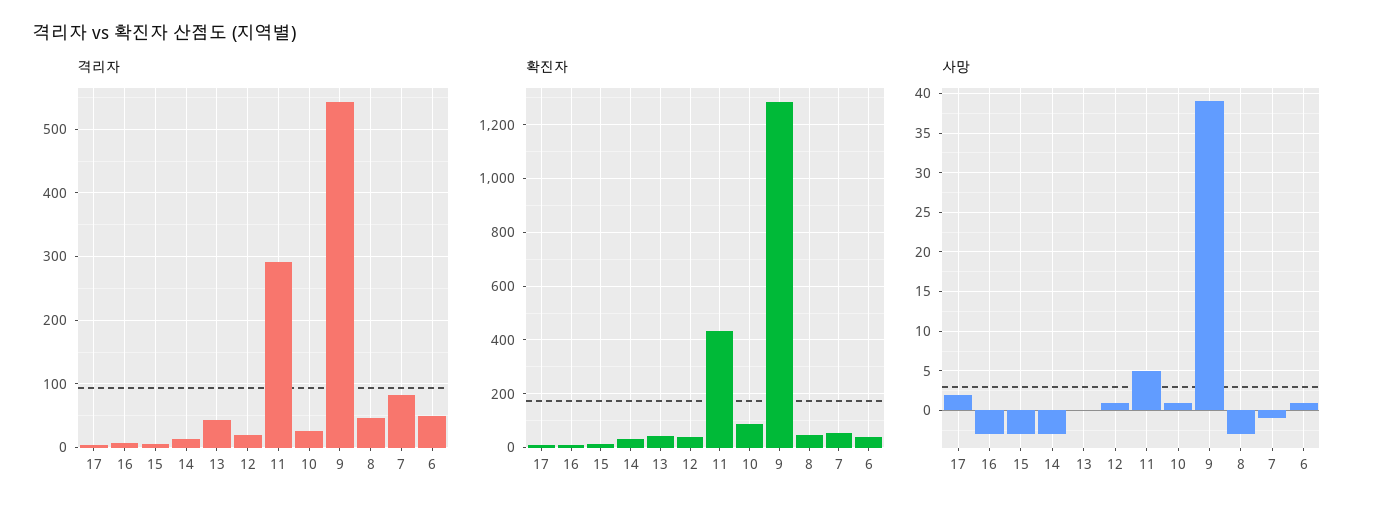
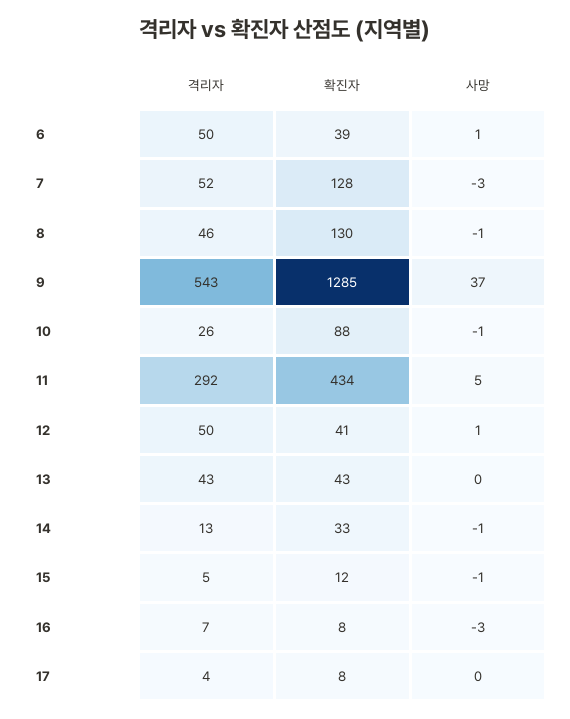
격리자, 12: 20 -> 50
격리자, 7: 80 -> 52
확진자, 8: 50 -> 130
확진자, 7: 50 -> 128
사망, 17: 2 -> 0
사망, 15: -3 -> -1
사망, 14: -3 -> -1
사망, 10: 1 -> -1
사망, 9: 39 -> 37
사망, 8: -3 -> -1
사망, 7: -1 -> -3

